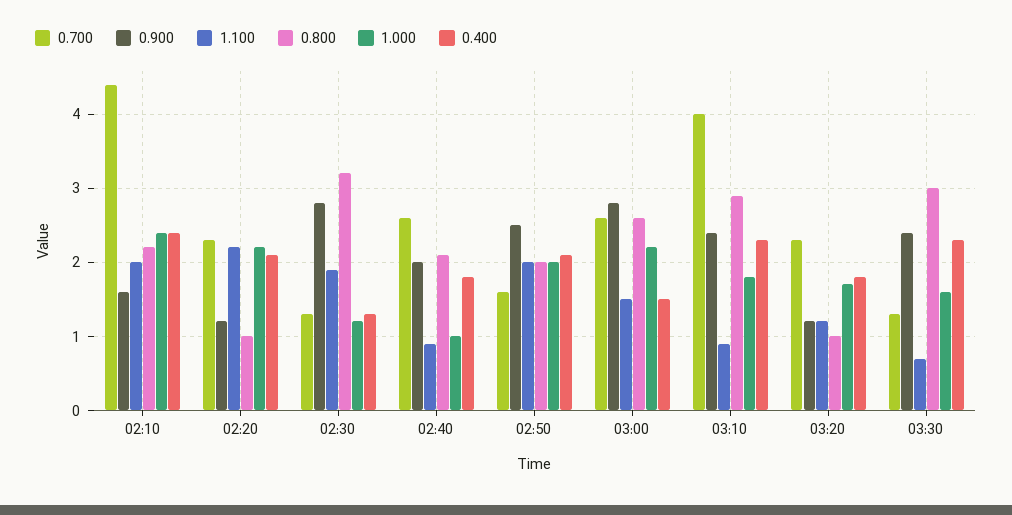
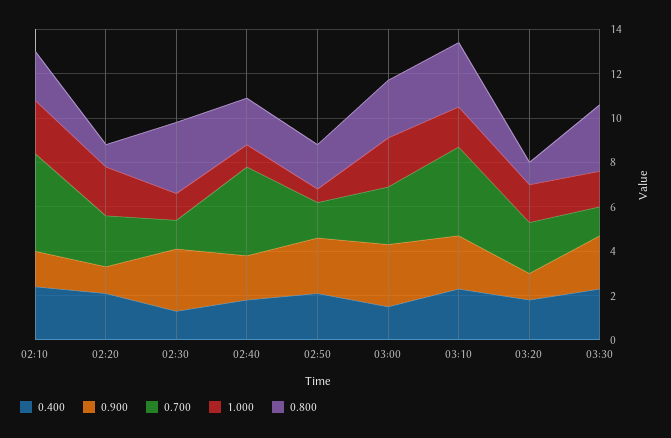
1.100, 02:10: 2 -> none
1.100, 02:20: 2.2 -> none
1.100, 02:30: 1.9 -> none
0.700, 02:40: 2.6 -> 4
1.100, 02:40: 0.9 -> none
1.100, 02:50: 2 -> none
1.000, 02:50: 2 -> 0.5
1.100, 03:00: 1.5 -> none
1.100, 03:10: 0.9 -> none
1.100, 03:20: 1.2 -> none
1.100, 03:30: 0.7 -> none

